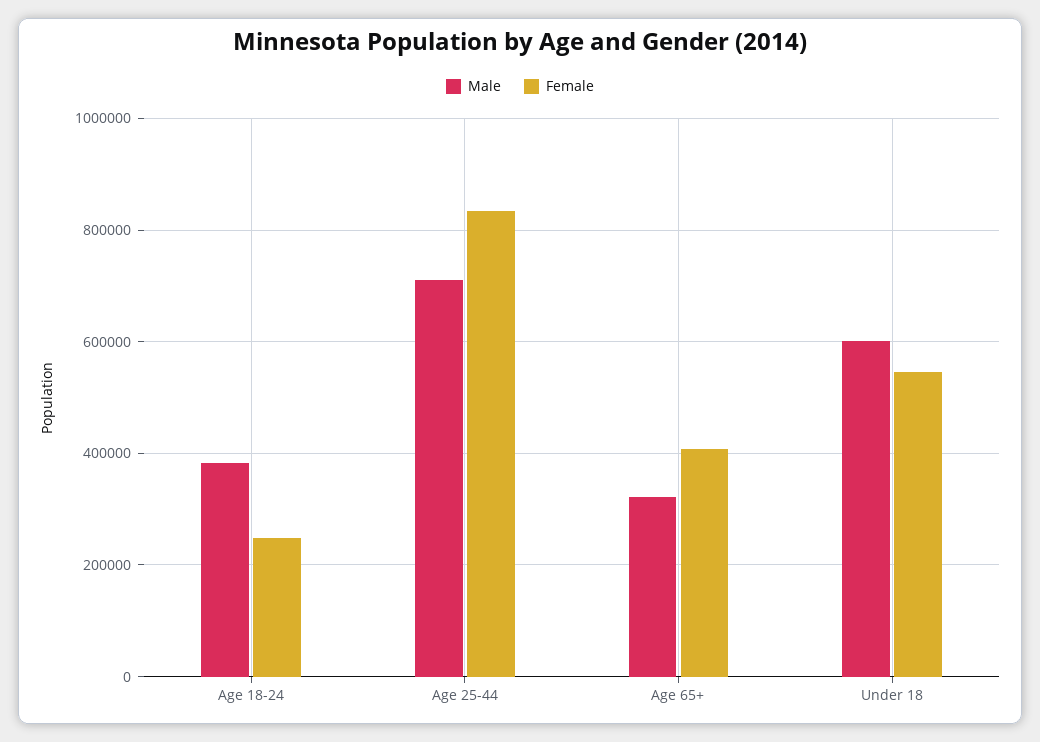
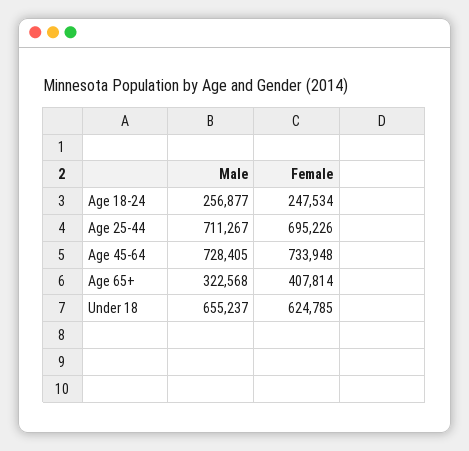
Male, Age 18-24: 380000 -> 256877
Female, Age 25-44: 840000 -> 695226
Male, Under 18: 600000 -> 655237
Female, Under 18: 540000 -> 624785
Male, Age 45-64: none -> 728405
Female, Age 45-64: none -> 733948

